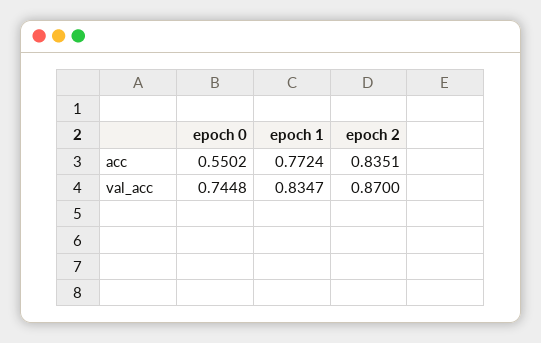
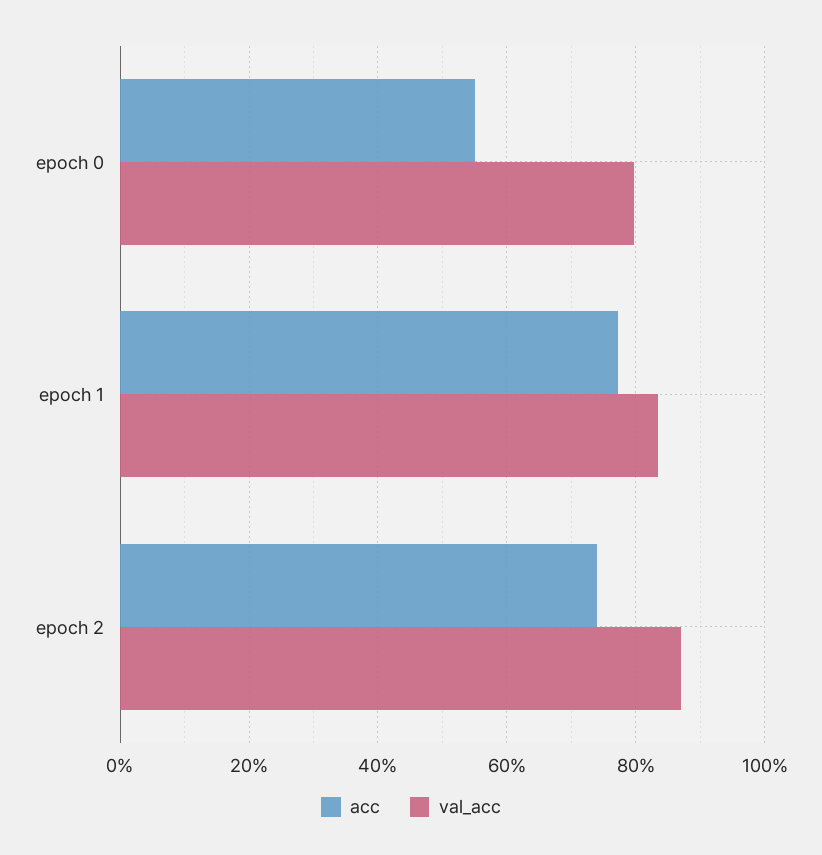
acc, epoch 2: 0.8351 -> 0.74
val_acc, epoch 0: 0.7448 -> 0.8

